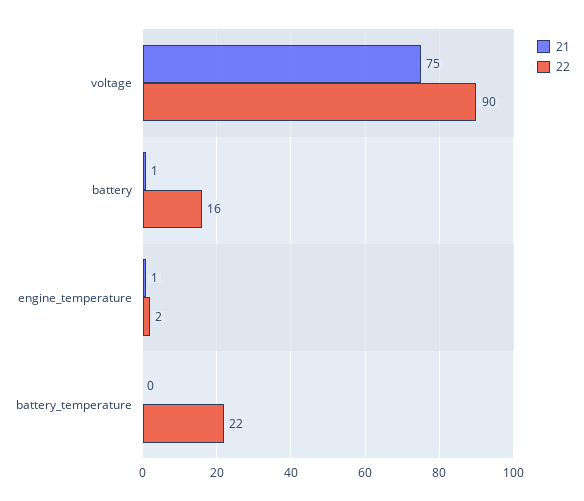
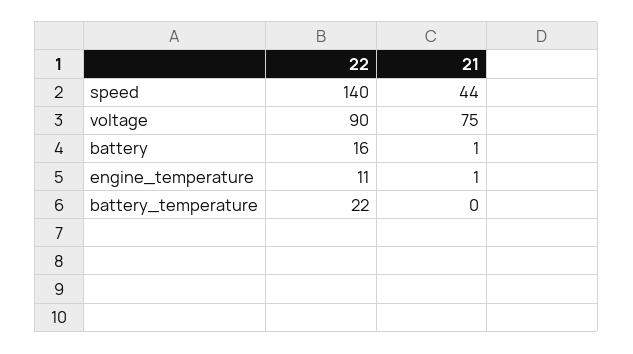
22, engine_temperature: 2 -> 11
22, speed: none -> 140
21, speed: none -> 44

